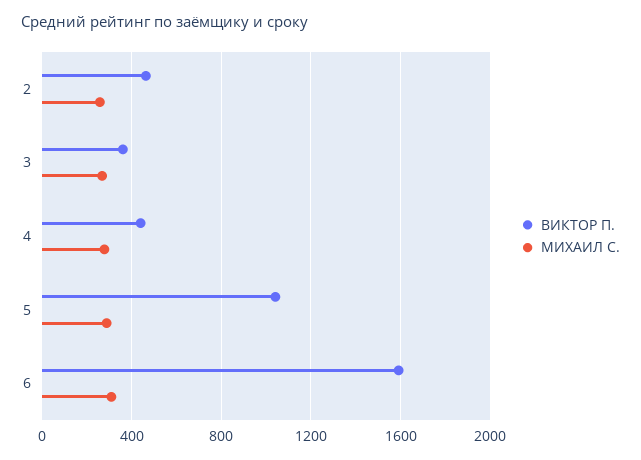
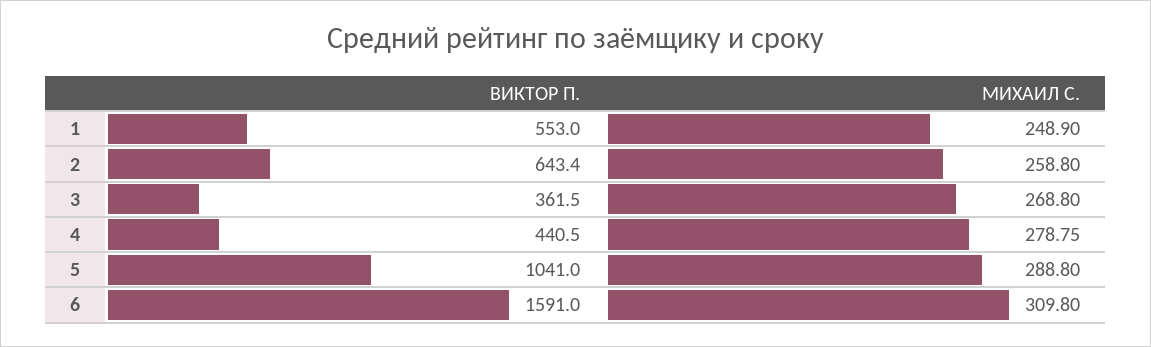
ВИКТОР П., 2: 450 -> 643.4
ВИКТОР П., 1: none -> 553
МИХАИЛ С., 1: none -> 248.9

